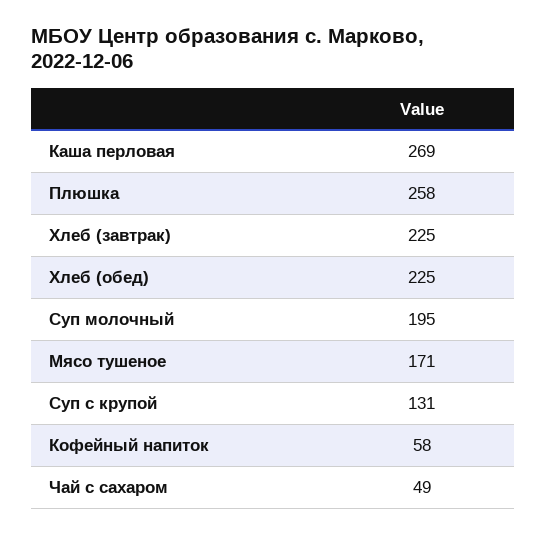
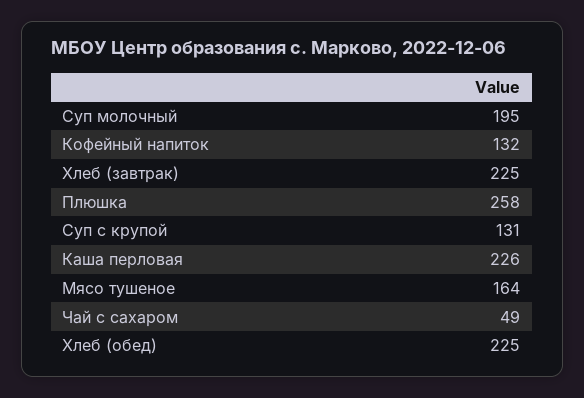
Каша перловая: 269 -> 226
Мясо тушеное: 171 -> 164
Кофейный напиток: 58 -> 132

